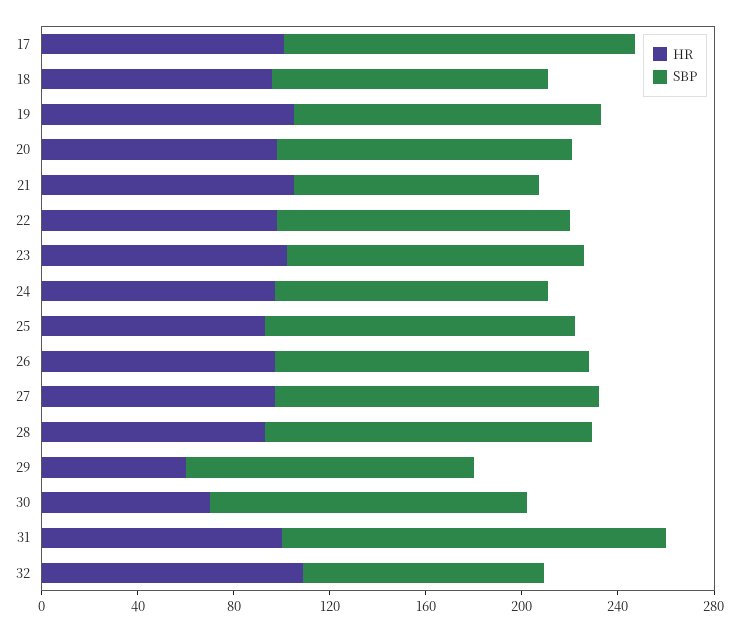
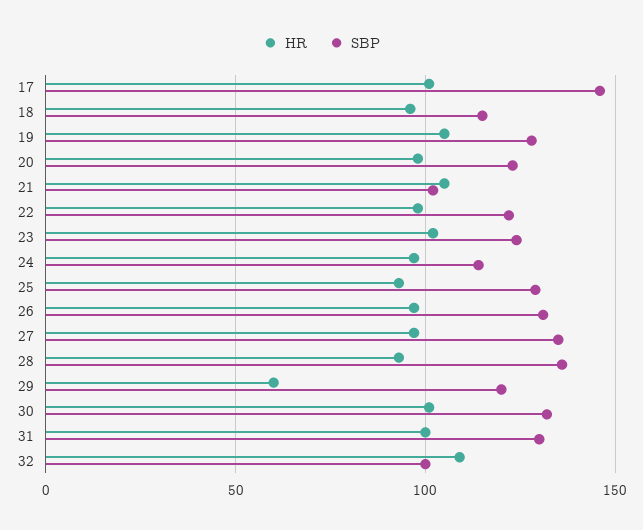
HR, 30: 70 -> 100
SBP, 31: 160 -> 130

